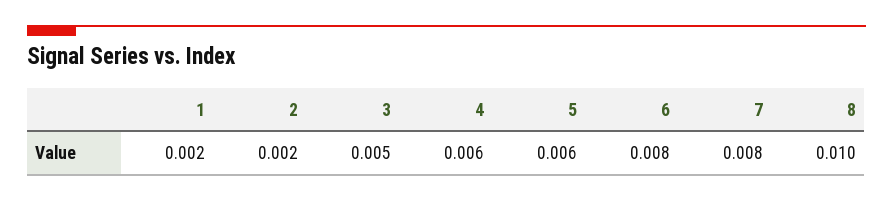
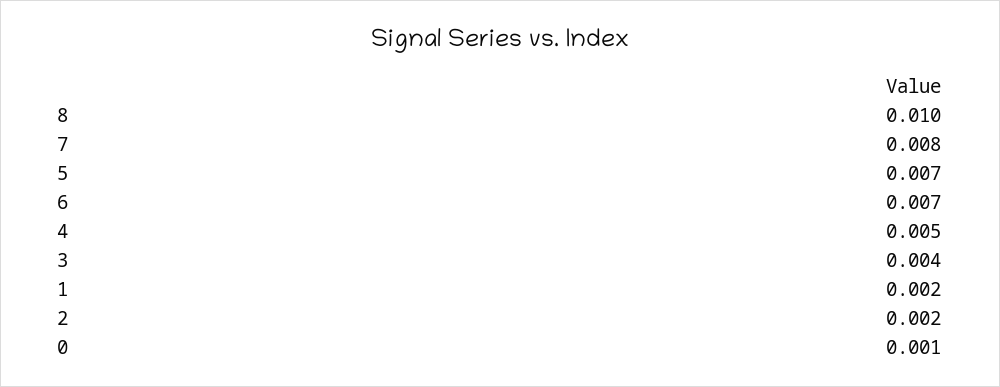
3: 0.005 -> 0.004
4: 0.006 -> 0.005
5: 0.006 -> 0.007
6: 0.008 -> 0.007
0: none -> 0.001

